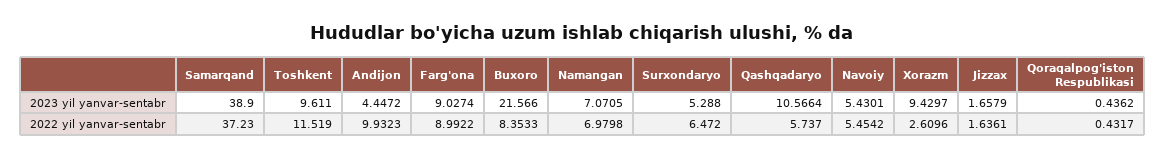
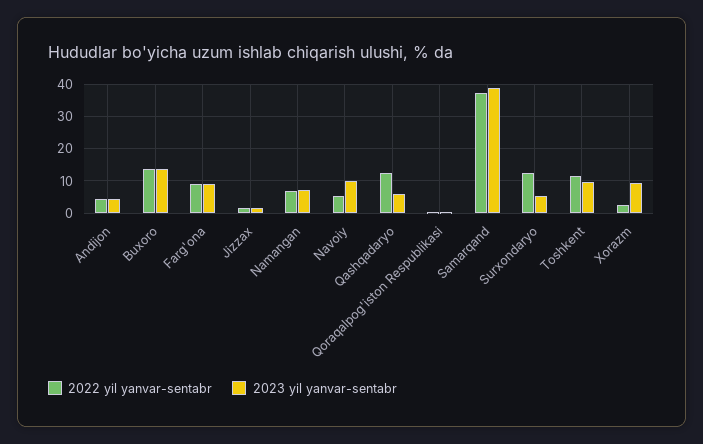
2023 yil yanvar-sentabr, Buxoro: 21.566 -> 14
2023 yil yanvar-sentabr, Qashqadaryo: 10.5664 -> 6
2023 yil yanvar-sentabr, Navoiy: 5.4301 -> 10
2022 yil yanvar-sentabr, Andijon: 9.9323 -> 4
2022 yil yanvar-sentabr, Buxoro: 8.3533 -> 14
2022 yil yanvar-sentabr, Surxondaryo: 6.472 -> 12
2022 yil yanvar-sentabr, Qashqadaryo: 5.737 -> 12

